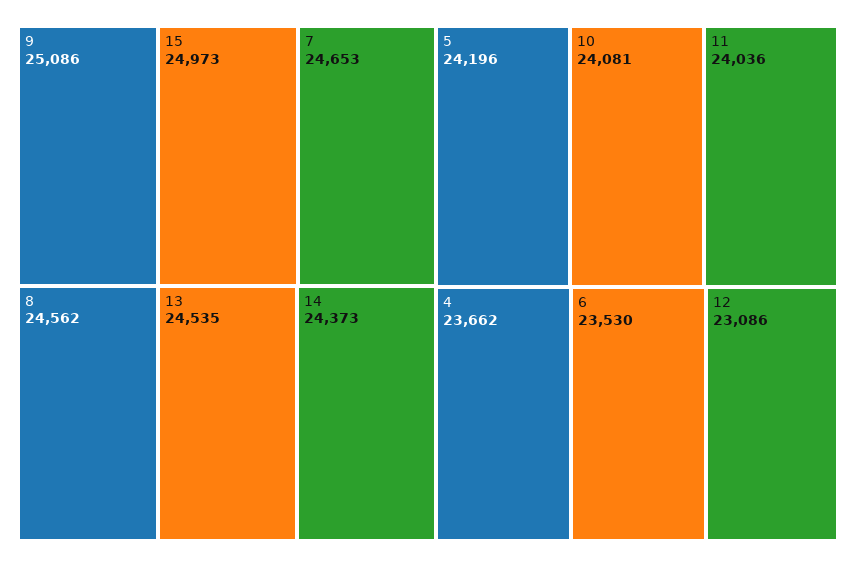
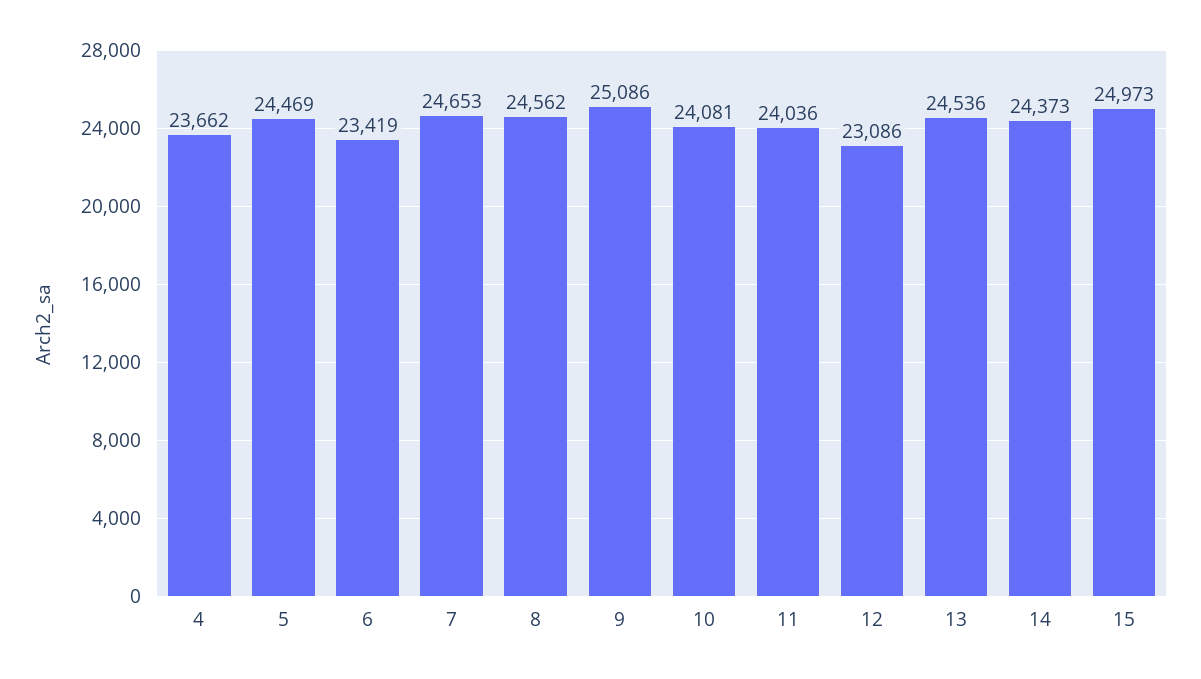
13: 24535 -> 24536
5: 24196 -> 24469
6: 23530 -> 23419

